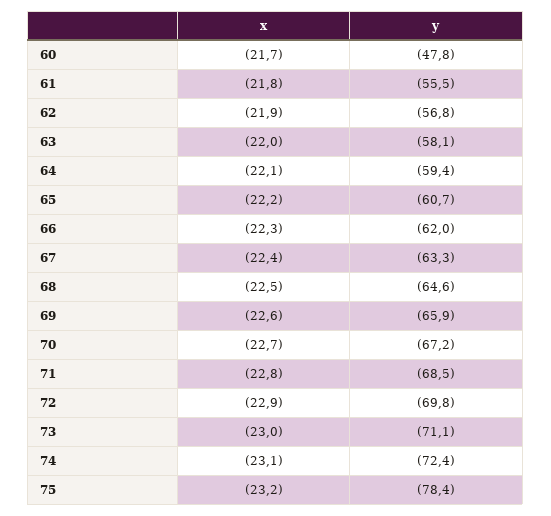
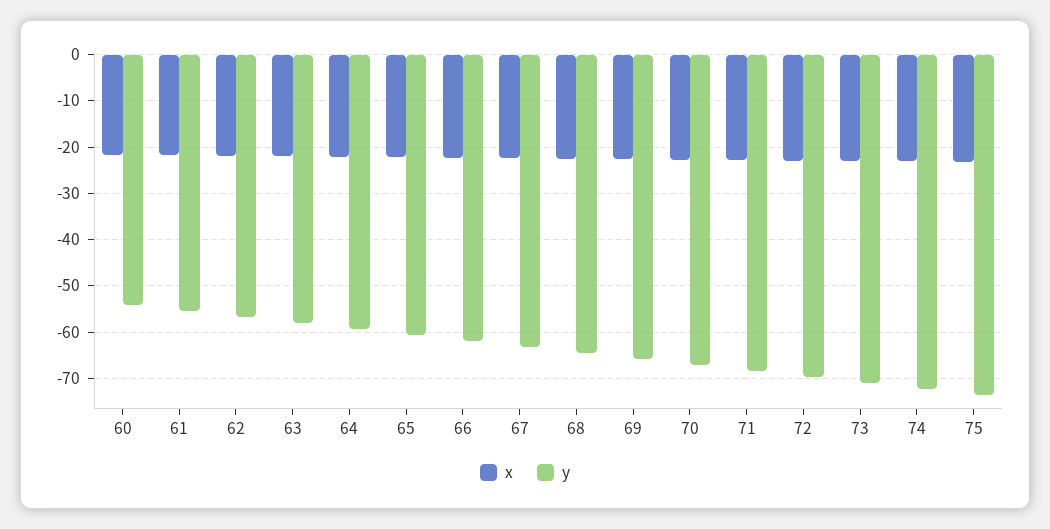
y, 60: -47.8 -> -54
y, 75: -78.4 -> -74

